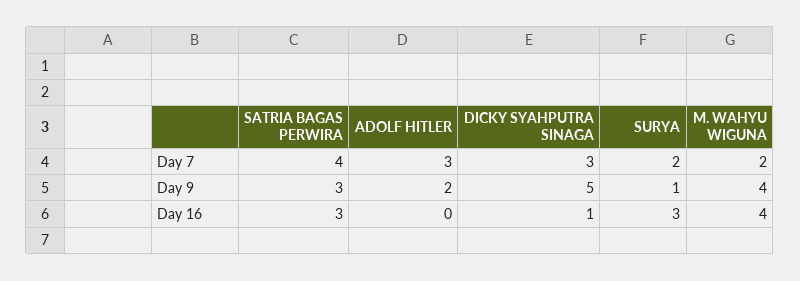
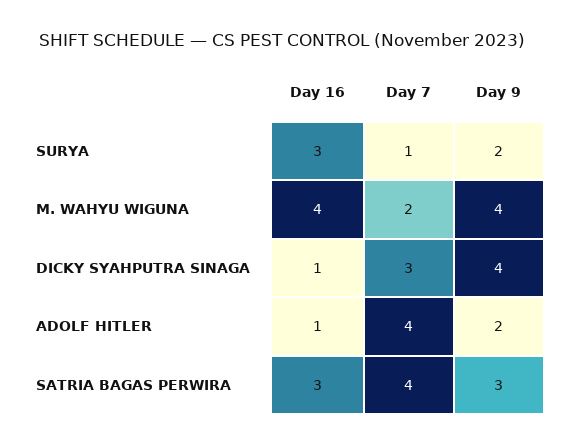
ADOLF HITLER, Day 7: 3 -> 4
SURYA, Day 7: 2 -> 1
DICKY SYAHPUTRA SINAGA, Day 9: 5 -> 4
SURYA, Day 9: 1 -> 2
ADOLF HITLER, Day 16: 0 -> 1

